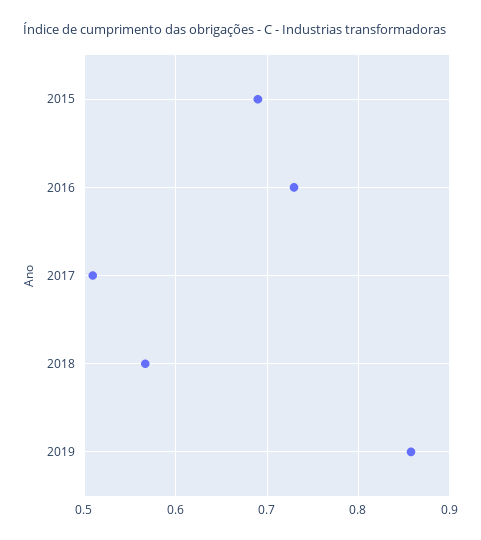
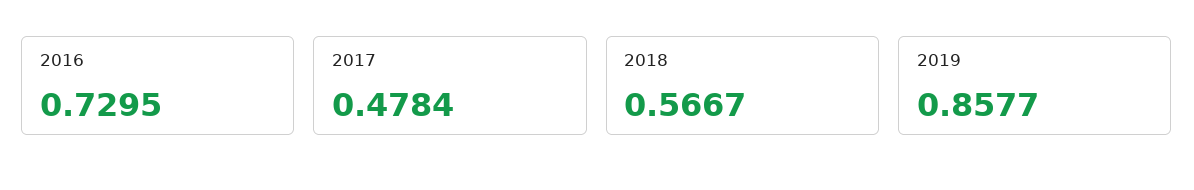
2015: 0.69 -> none
2017: 0.51 -> 0.4784

